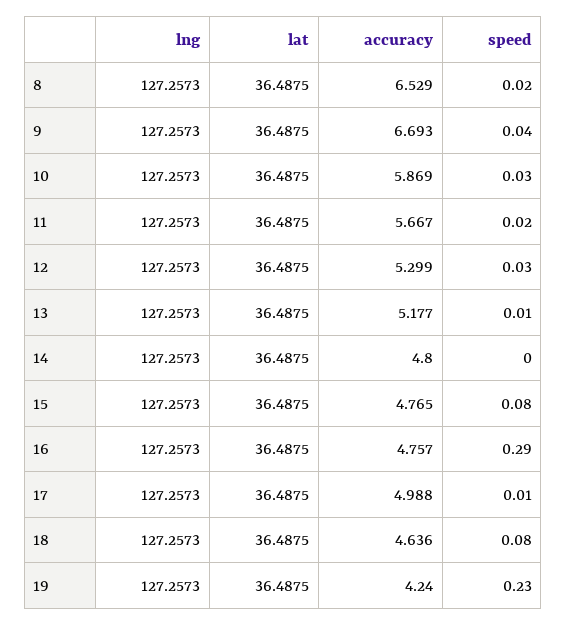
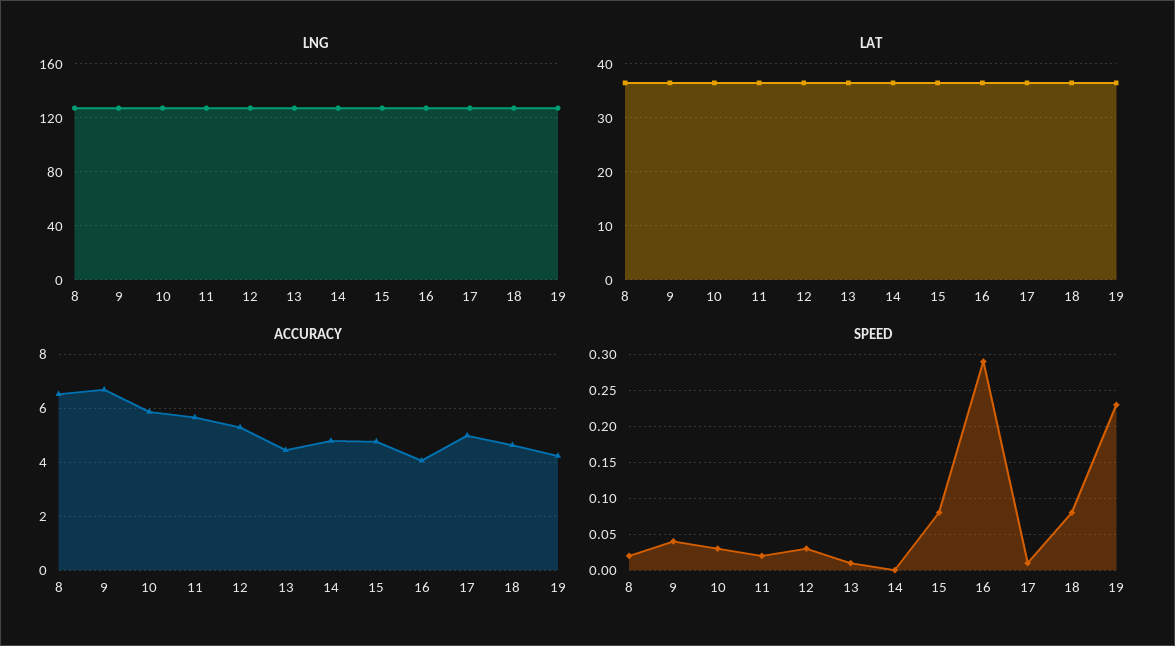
accuracy, 13: 5.177 -> 4.5
accuracy, 16: 4.757 -> 4

